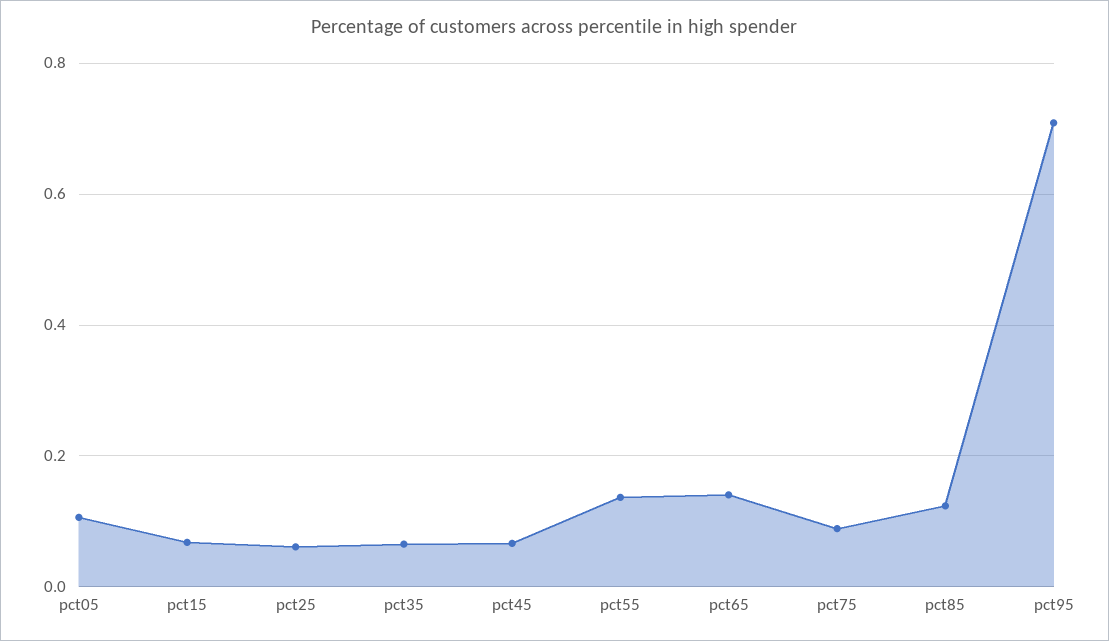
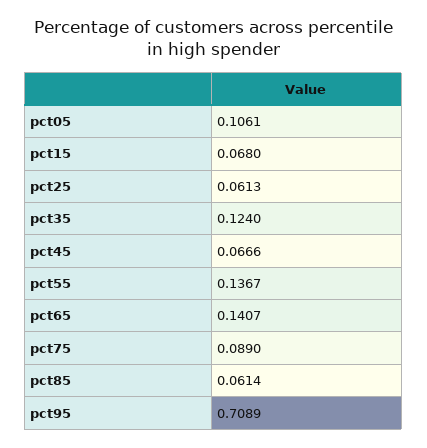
pct35: 0.06 -> 0.124
pct85: 0.12 -> 0.0614

